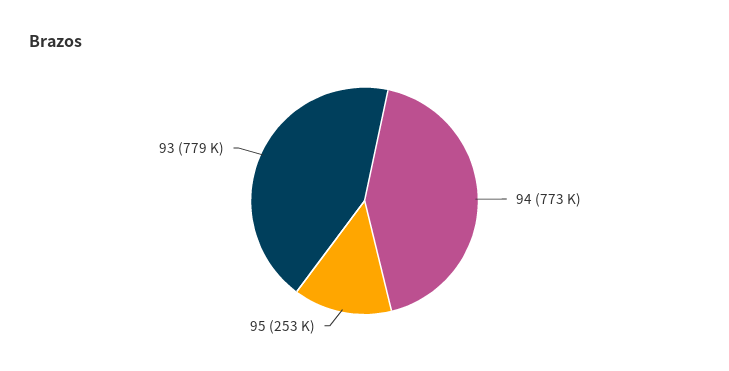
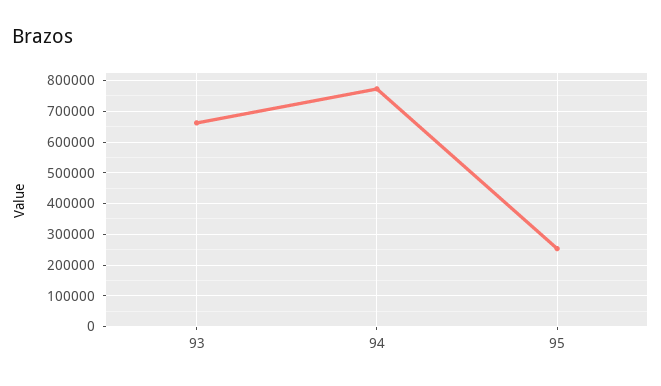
93: 779000 -> 660000

